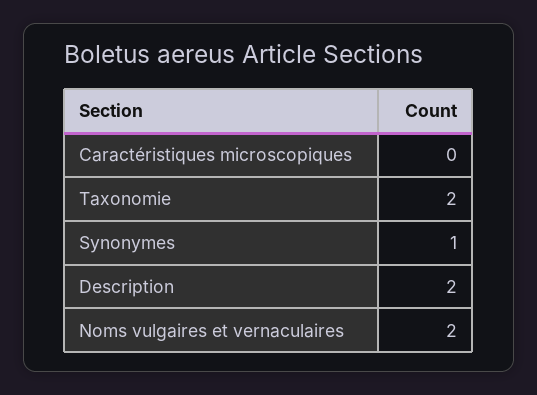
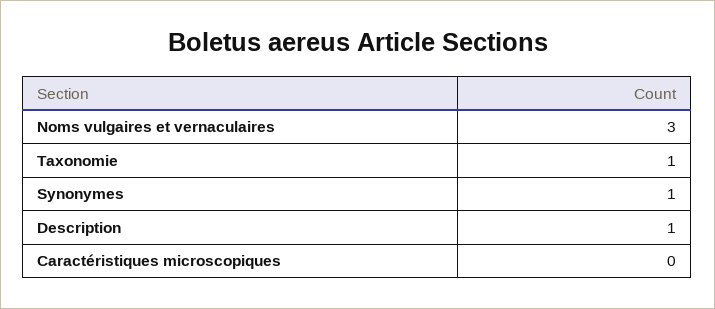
Taxonomie: 2 -> 1
Description: 2 -> 1
Noms vulgaires et vernaculaires: 2 -> 3

